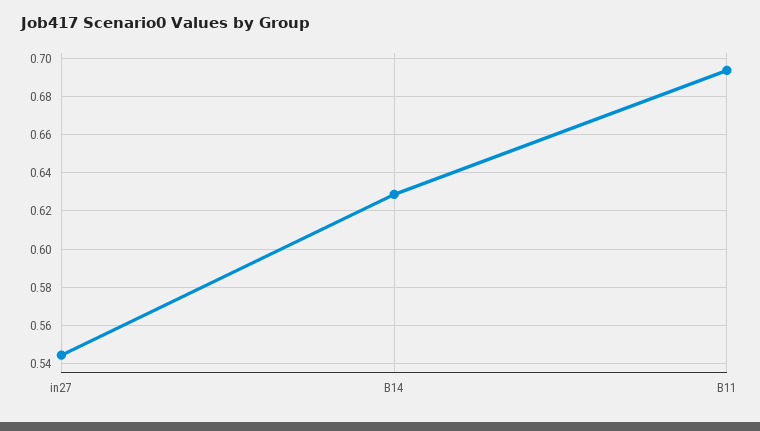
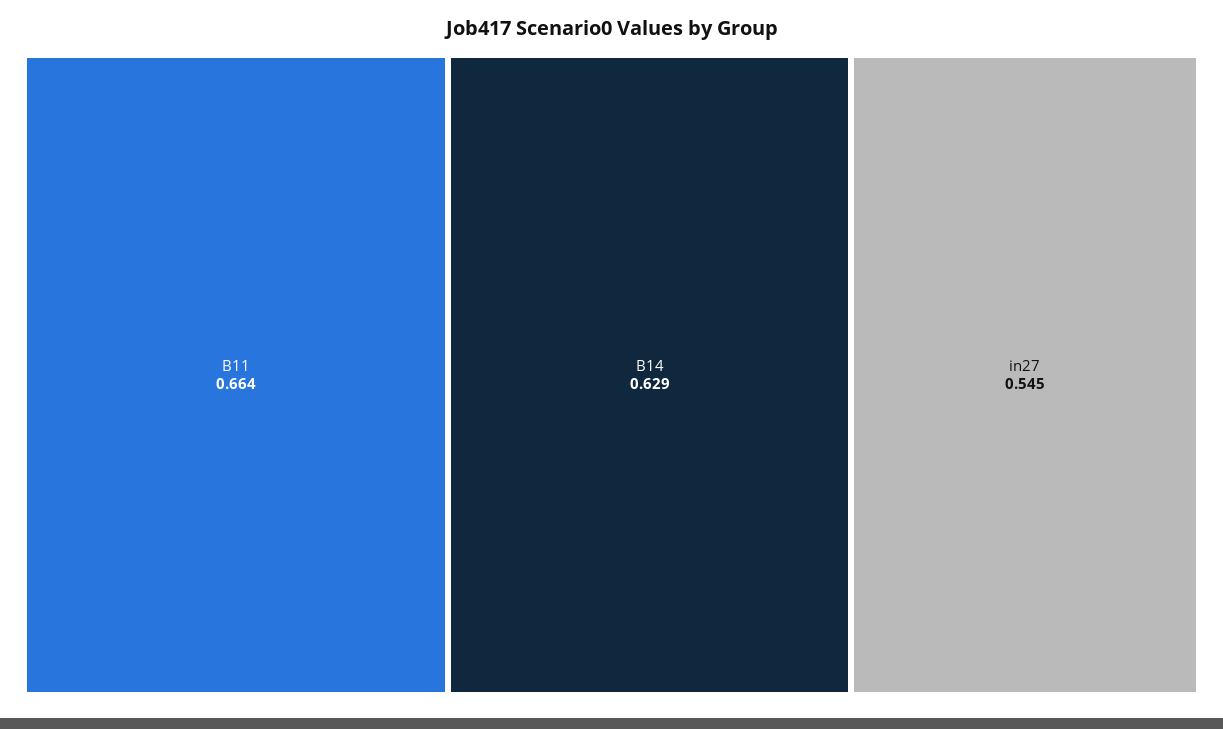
B11: 0.695 -> 0.664

